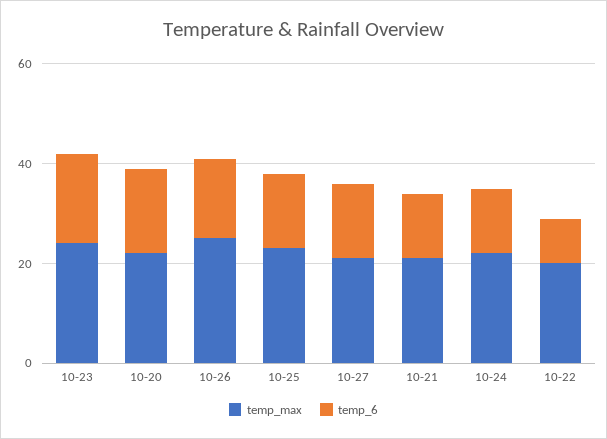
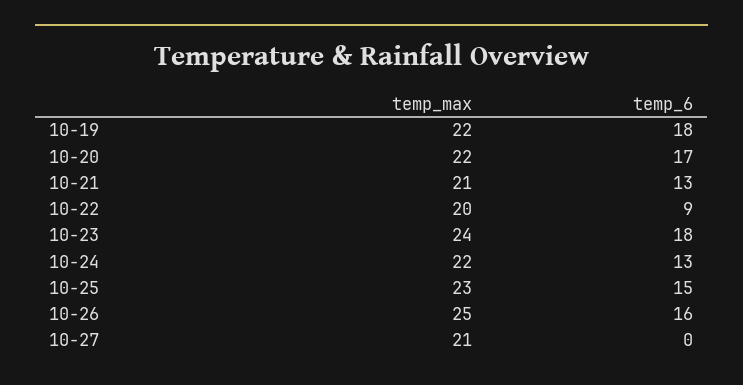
temp_6, 10-27: 15 -> 0
temp_max, 10-19: none -> 22
temp_6, 10-19: none -> 18

